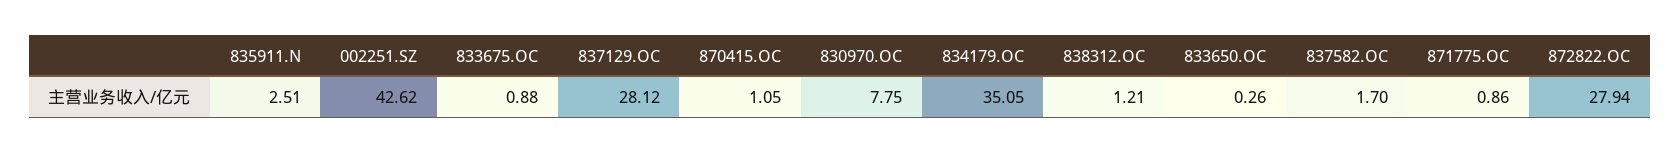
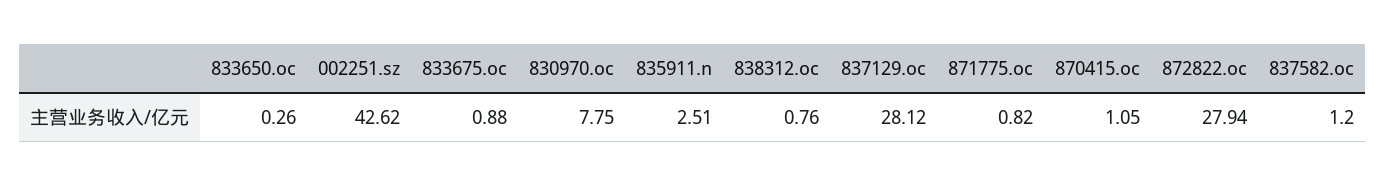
834179.OC: 35.05 -> none
838312.OC: 1.21 -> 0.76
837582.OC: 1.7 -> 1.2
871775.OC: 0.86 -> 0.82

